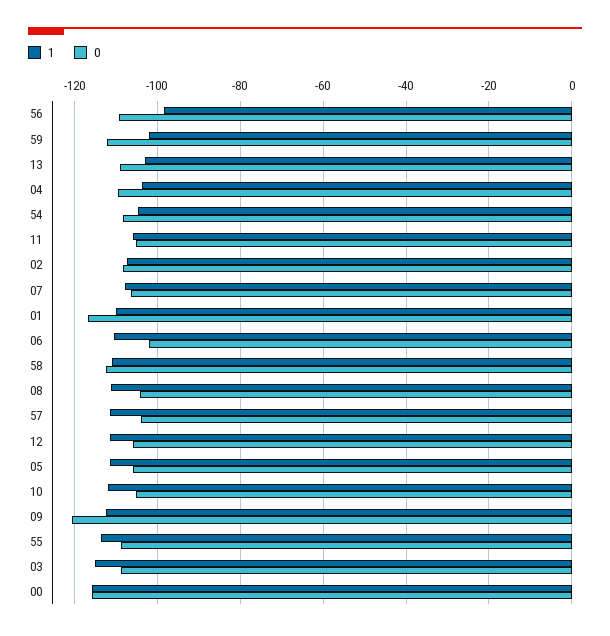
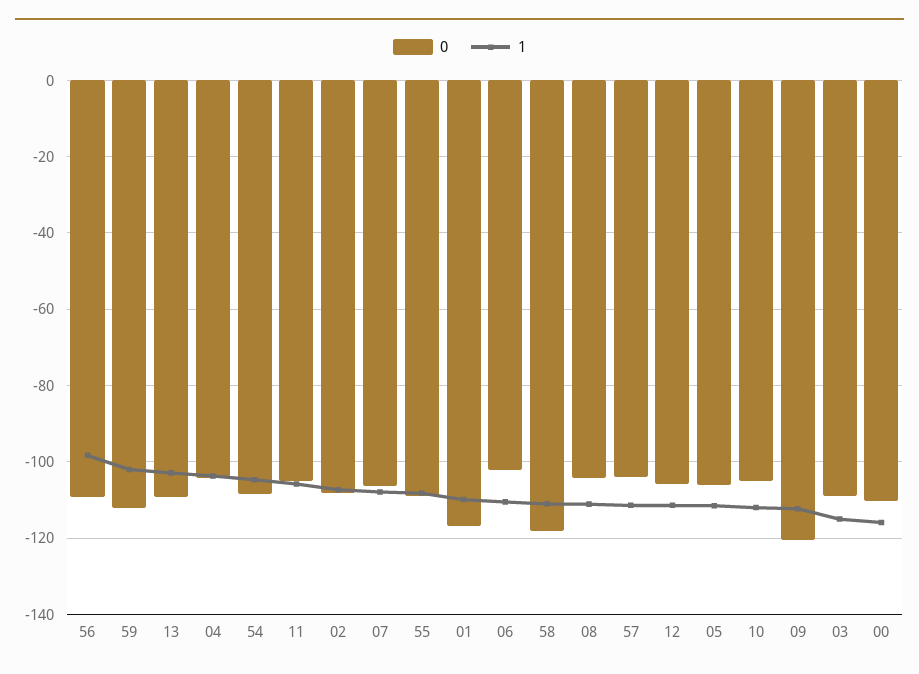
0, 04: -110 -> -104
0, 58: -112 -> -118
1, 55: -114 -> -108
0, 00: -116 -> -110

